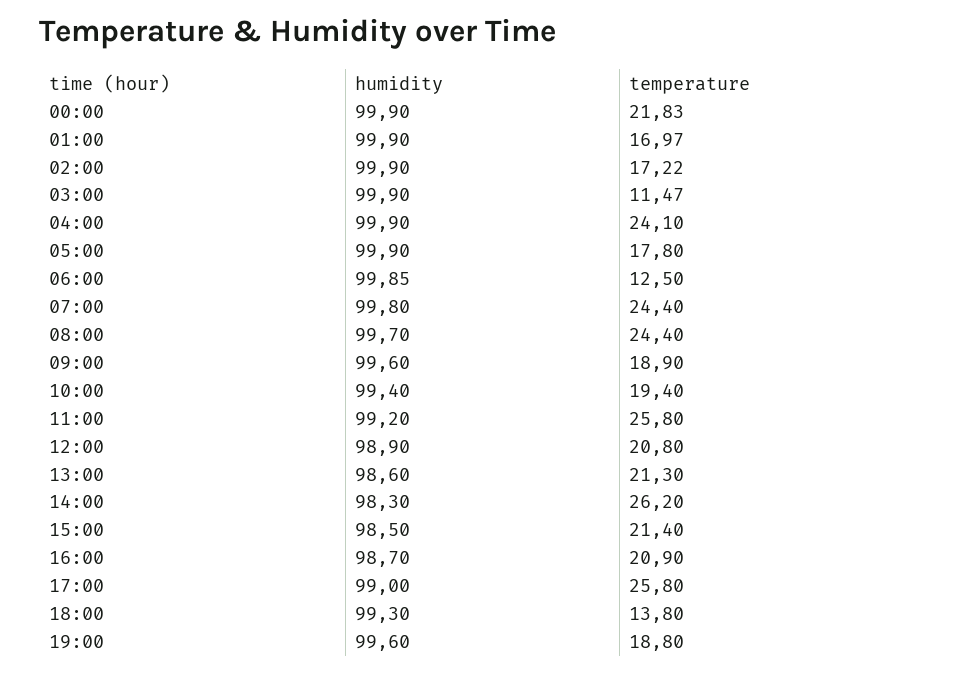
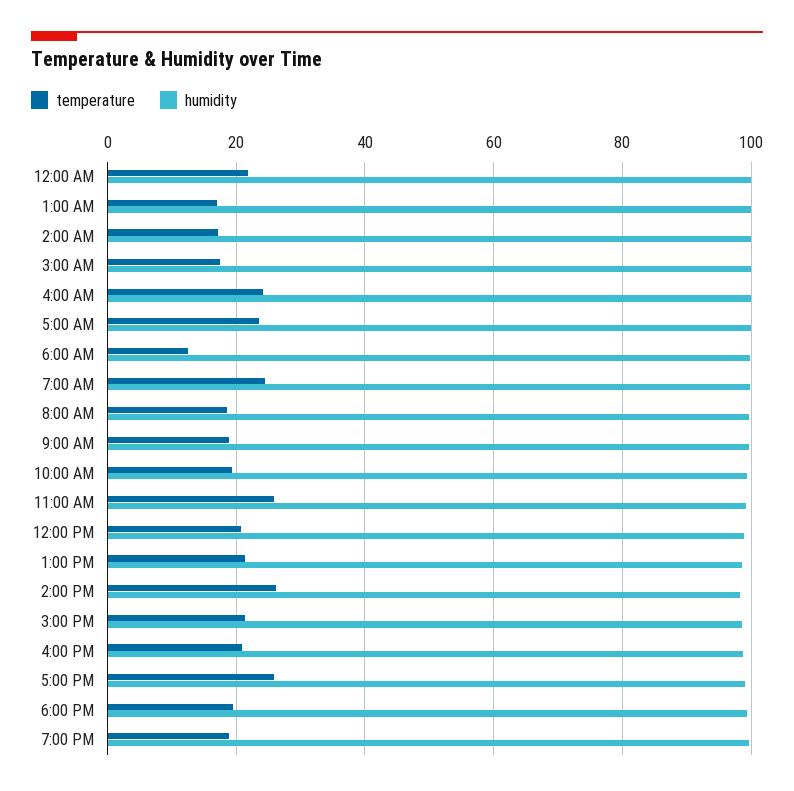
temperature, 03:00: 11.47 -> 18
temperature, 05:00: 17.8 -> 24
temperature, 08:00: 24.4 -> 18
temperature, 18:00: 13.8 -> 20

